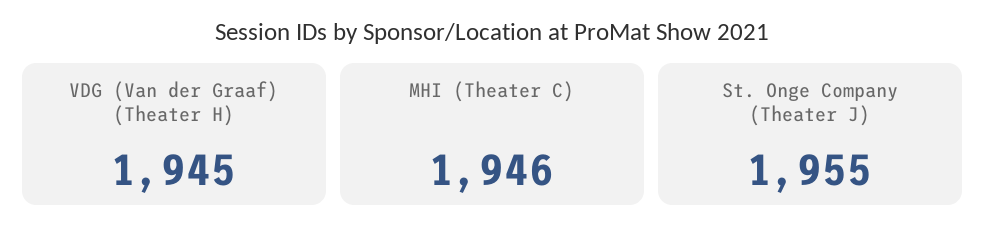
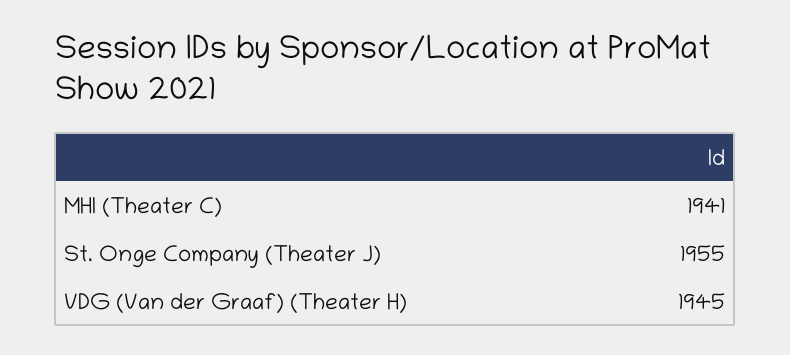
MHI (Theater C): 1946 -> 1941

